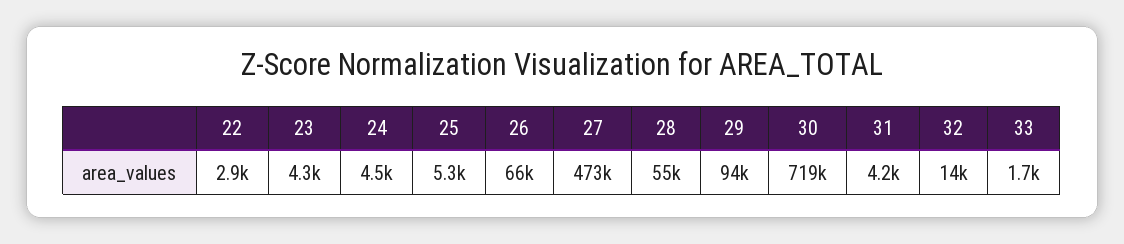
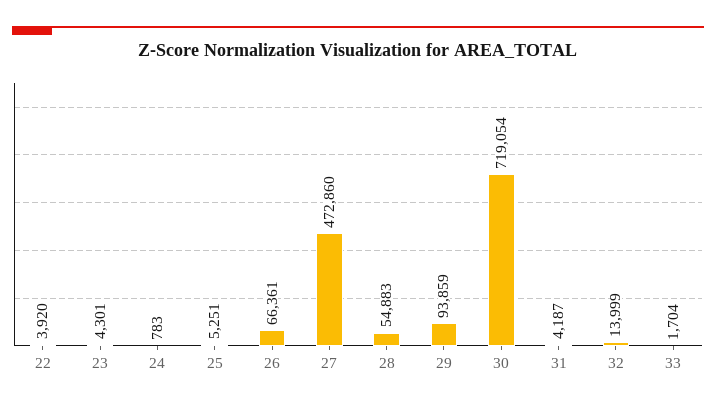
22: 2900 -> 3920
24: 4500 -> 783

